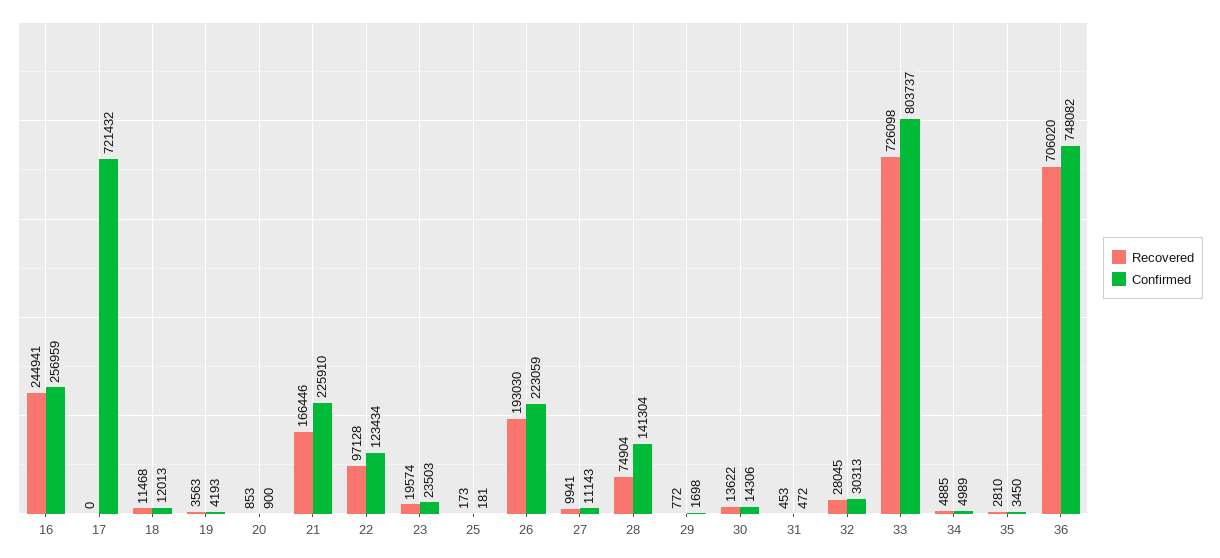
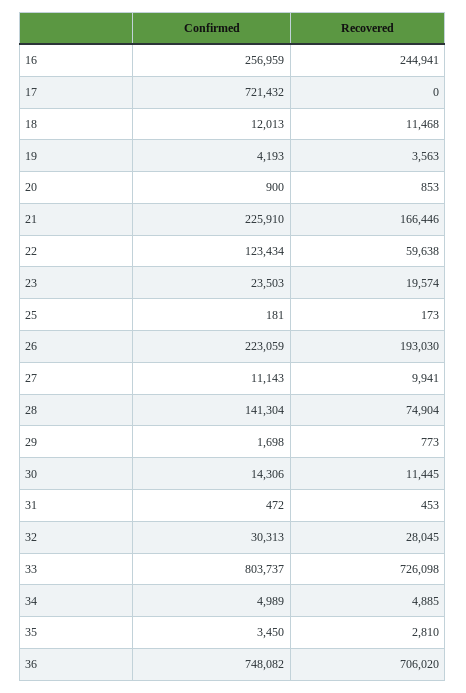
Recovered, 22: 97128 -> 59638
Recovered, 29: 772 -> 773
Recovered, 30: 13622 -> 11445

